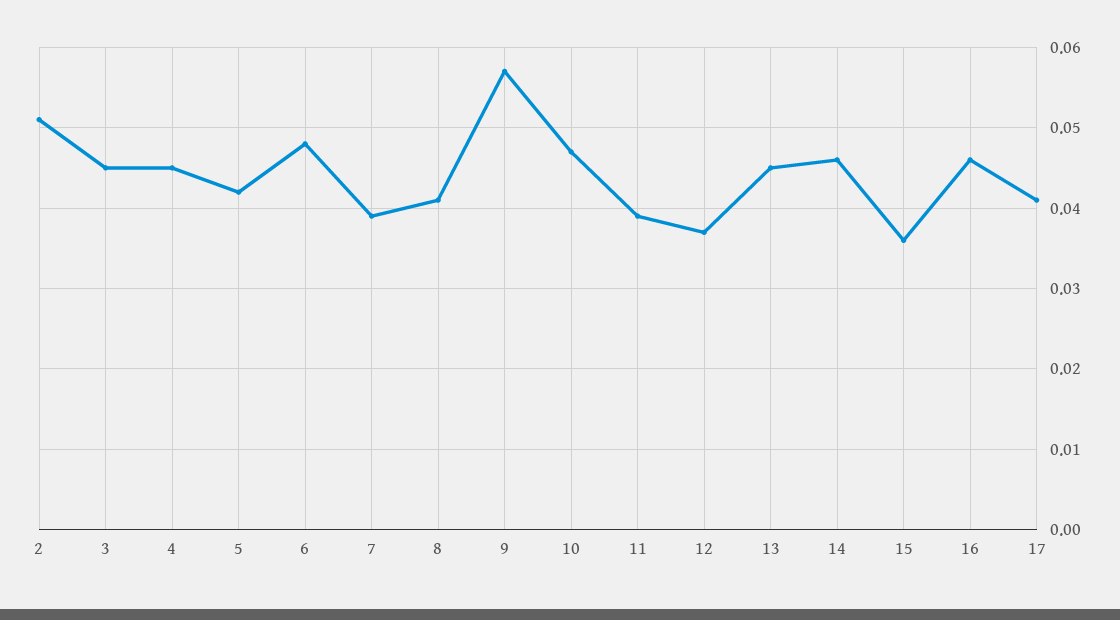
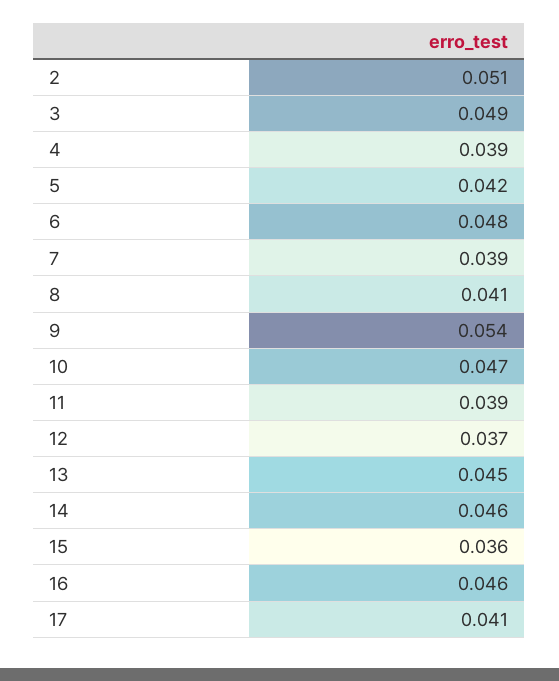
3: 0.045 -> 0.049
4: 0.045 -> 0.039
9: 0.057 -> 0.054

